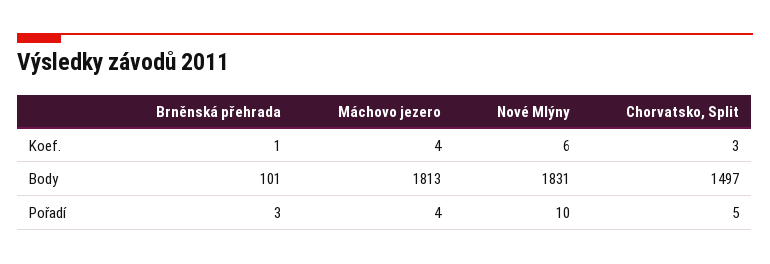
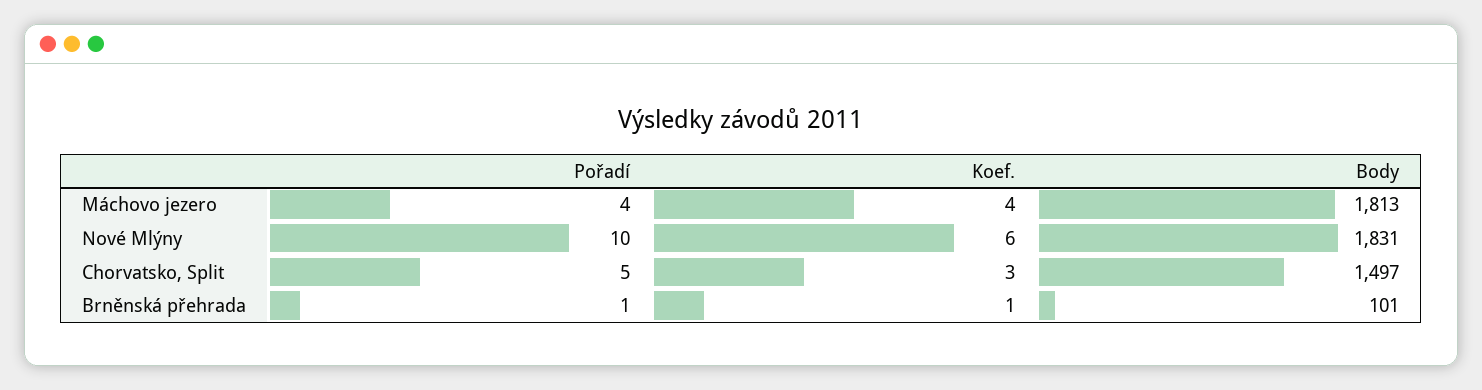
Brněnská přehrada, Pořadí: 3 -> 1

